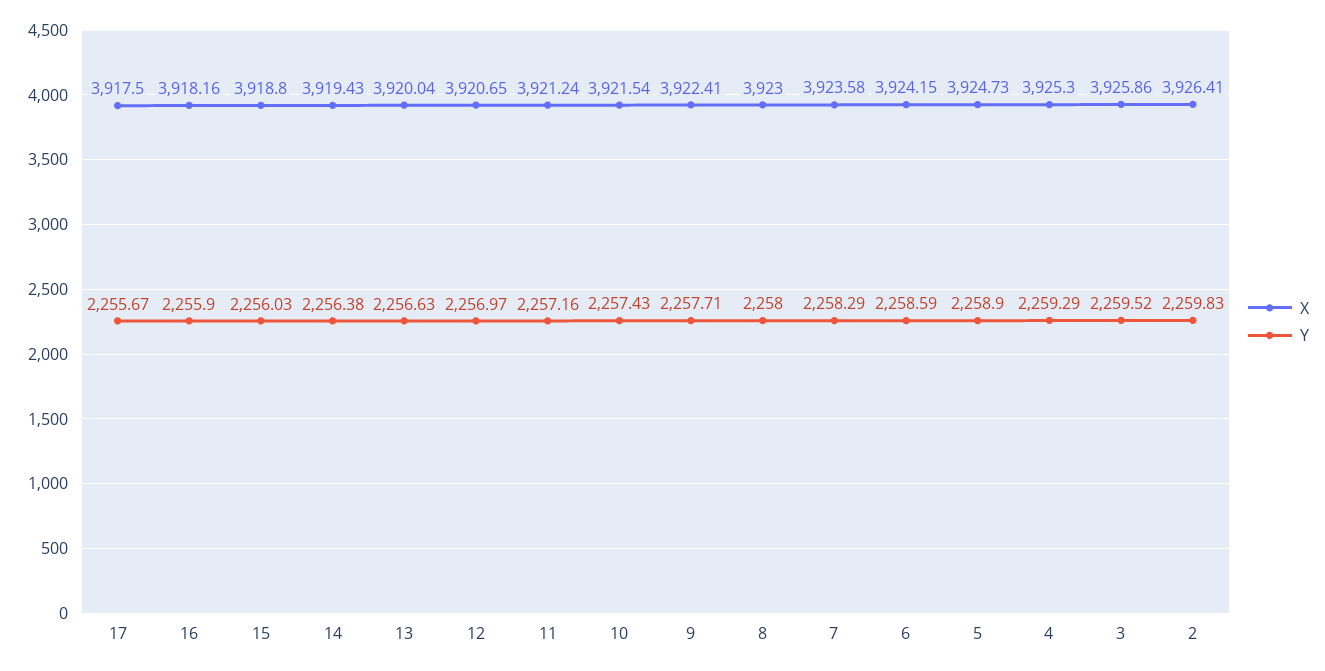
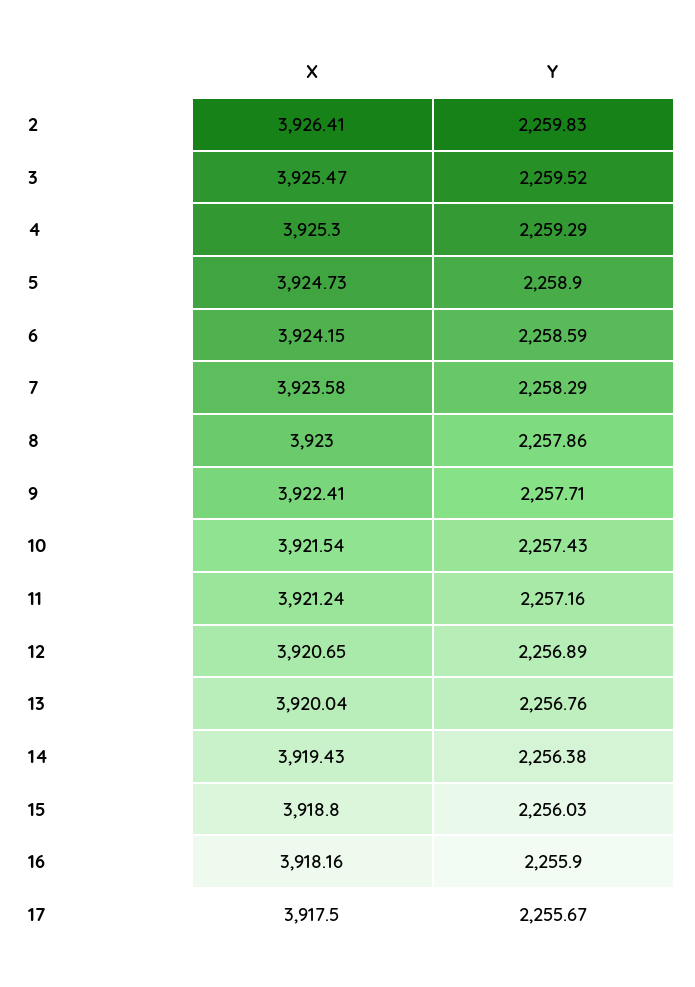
Y, 13: 2256.63 -> 2256.76
Y, 12: 2256.97 -> 2256.89
Y, 8: 2258 -> 2257.86
X, 3: 3925.86 -> 3925.47

